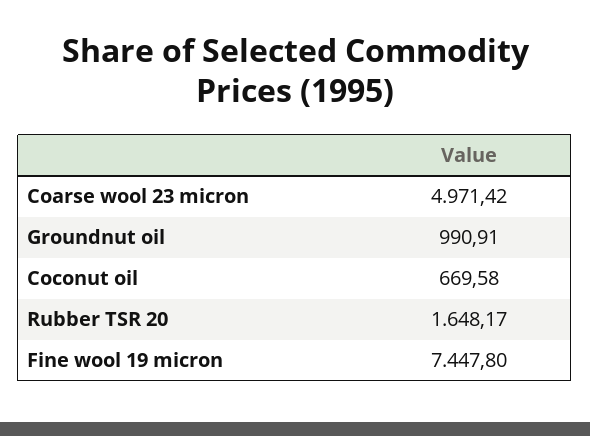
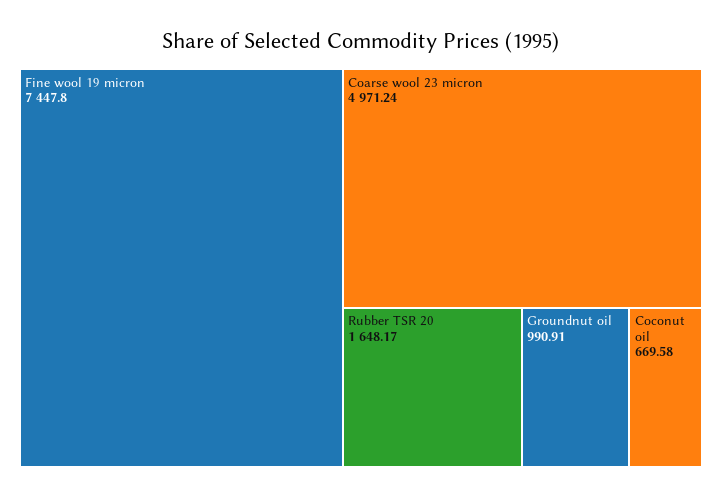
Coarse wool 23 micron: 4971.42 -> 4971.24

